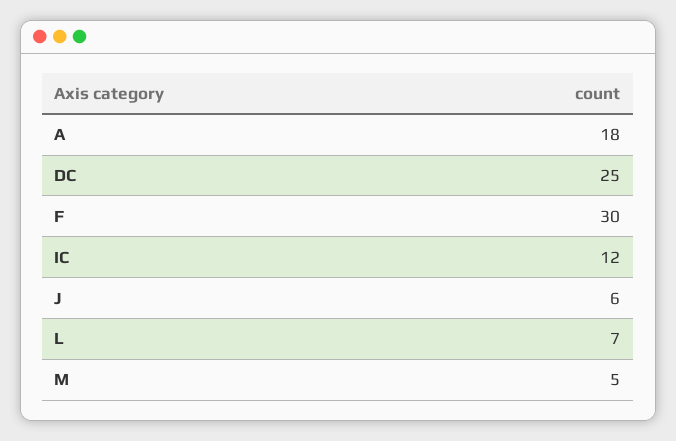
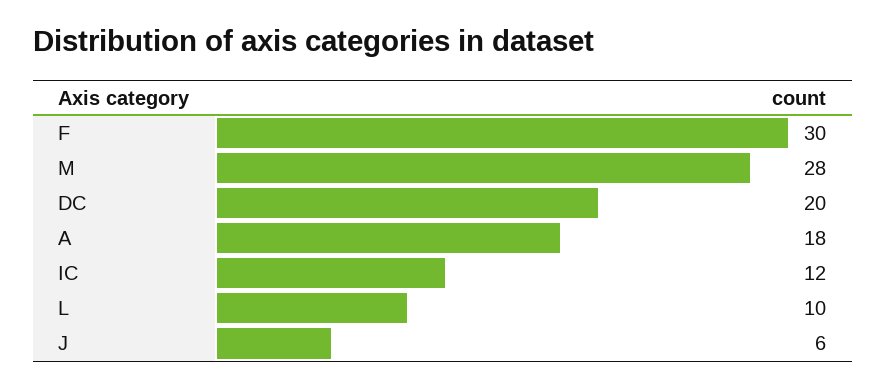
DC: 25 -> 20
L: 7 -> 10
M: 5 -> 28

